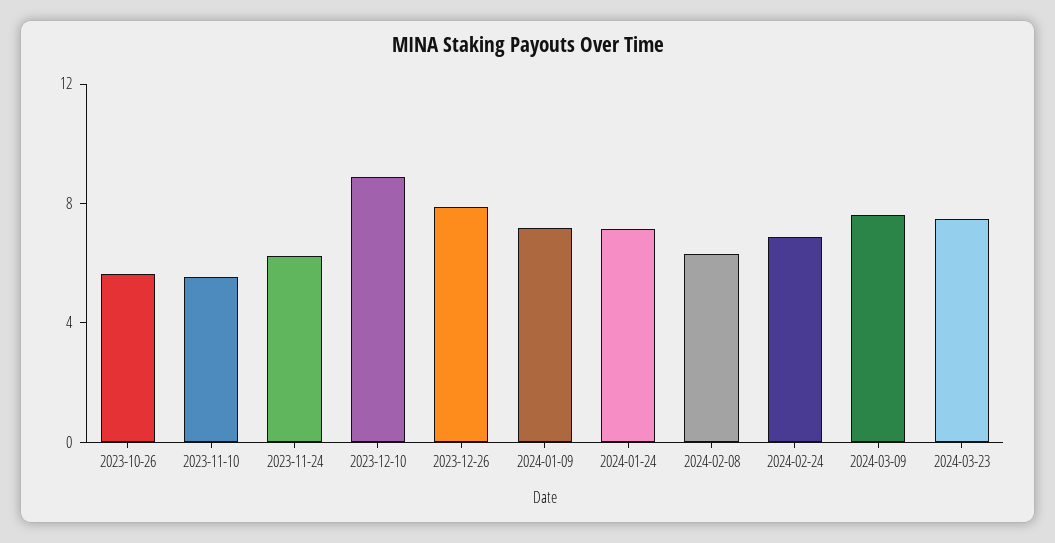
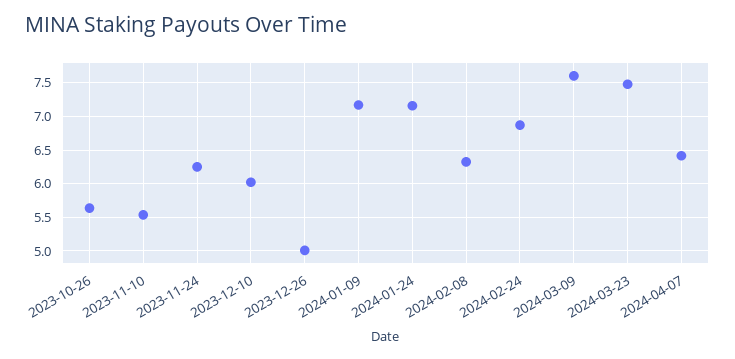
2023-12-10: 9 -> 6
2023-12-26: 8 -> 5
2024-04-07: none -> 6.4

